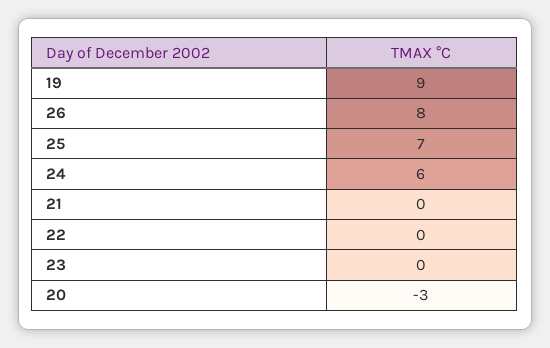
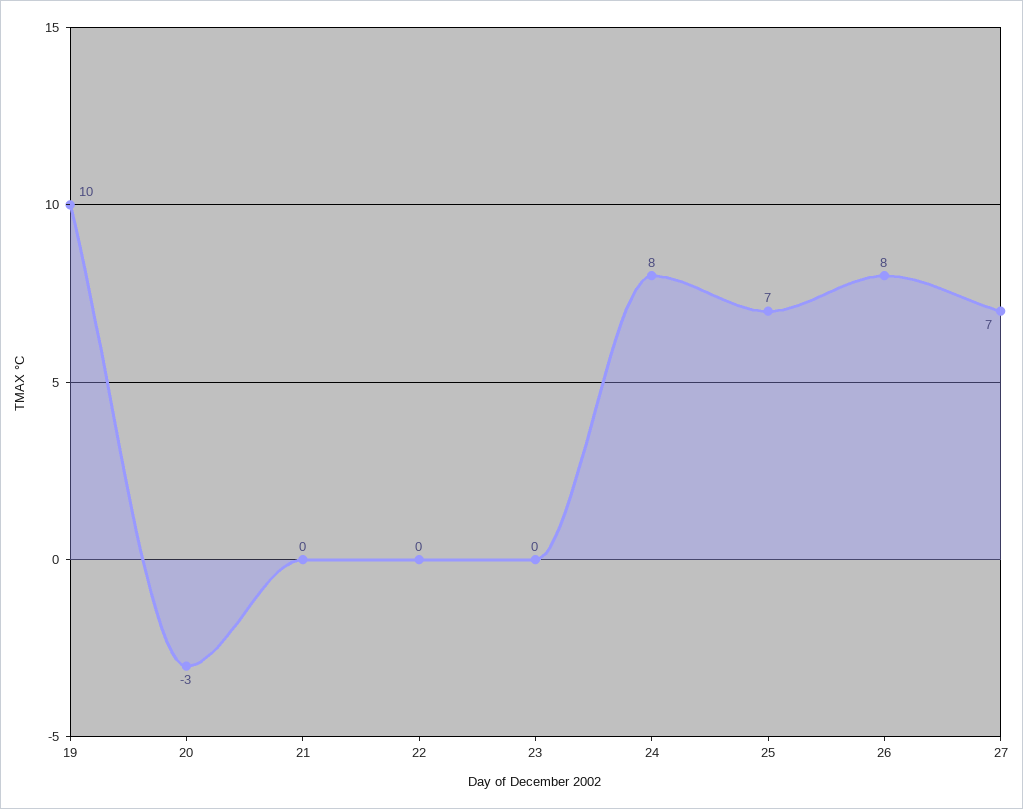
19: 9 -> 10
24: 6 -> 8
27: none -> 7

